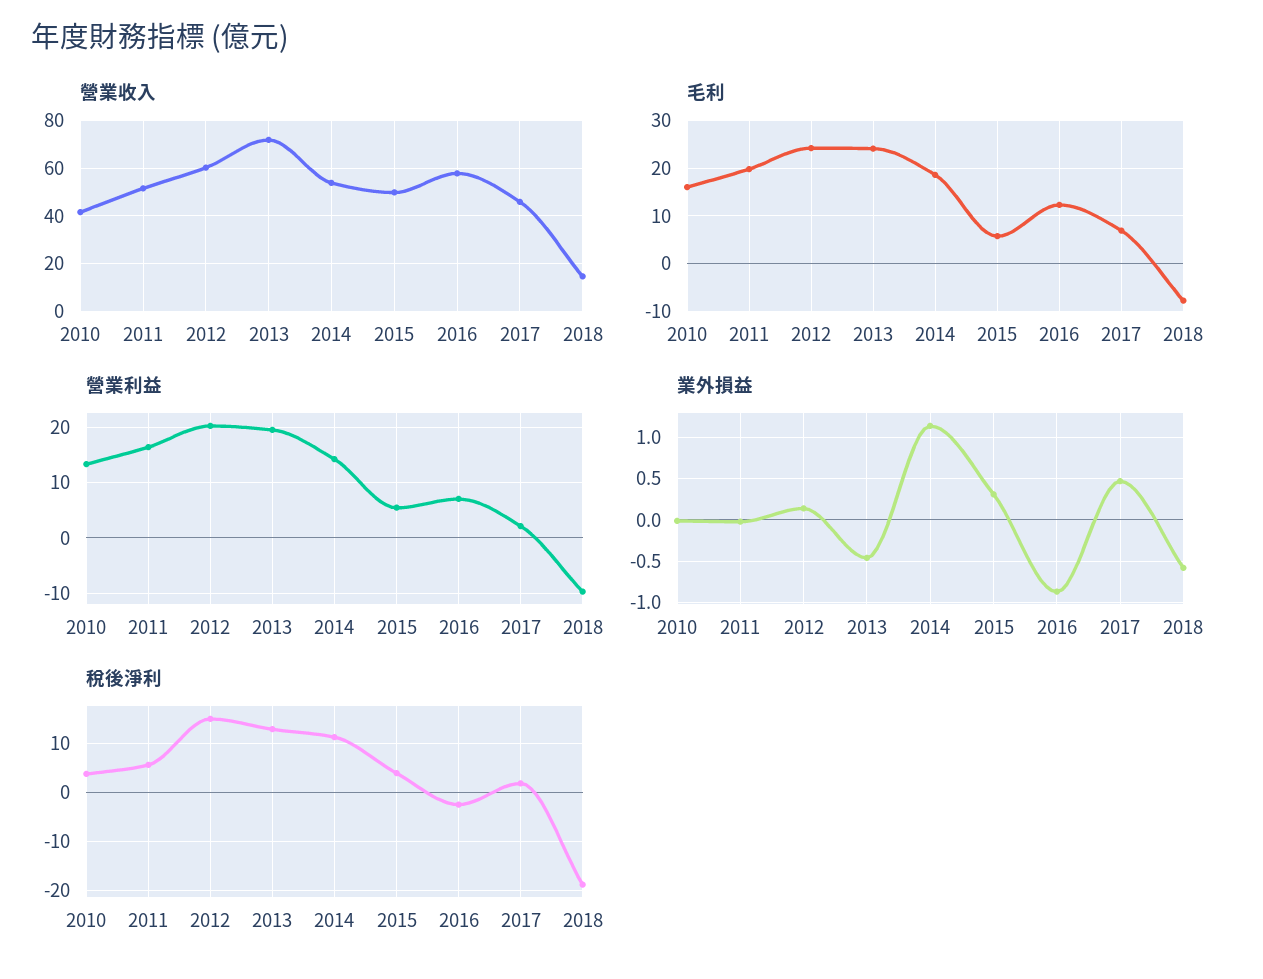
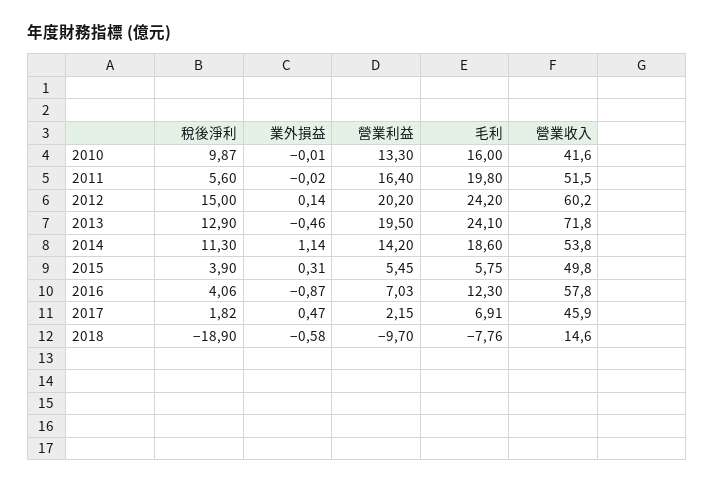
稅後淨利, 2010: 4 -> 9.87
稅後淨利, 2016: -2 -> 4.06

